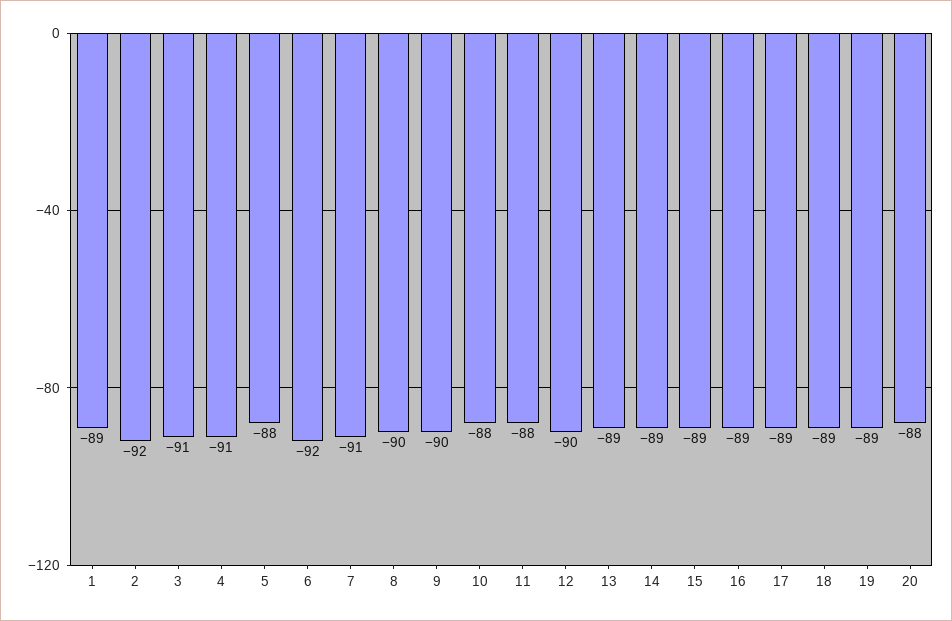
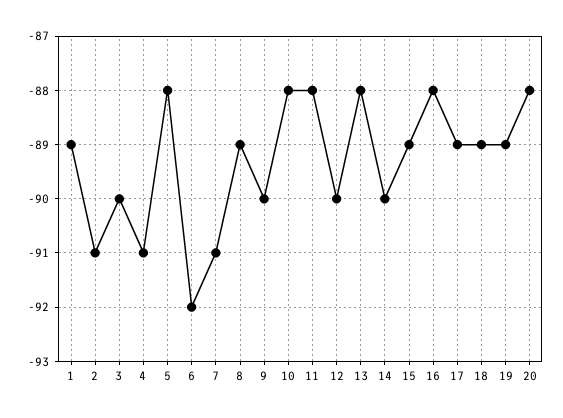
2: -92 -> -91
3: -91 -> -90
8: -90 -> -89
13: -89 -> -88
14: -89 -> -90
16: -89 -> -88

